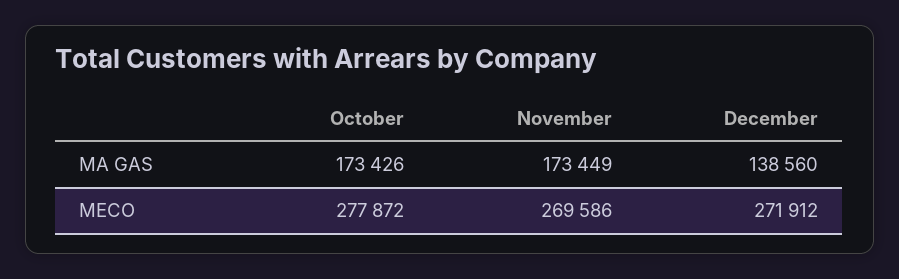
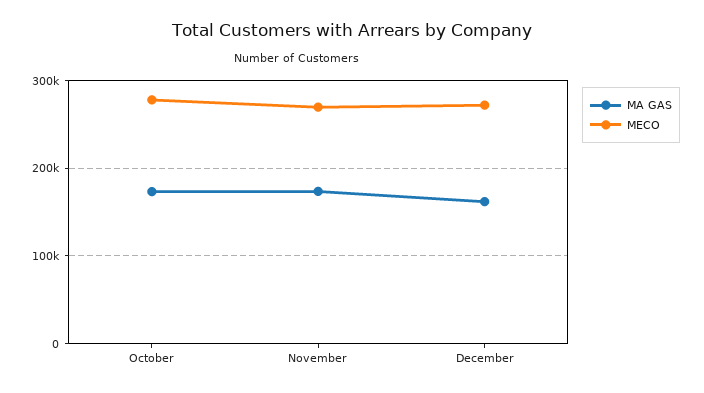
MA GAS, December: 138560 -> 160000

